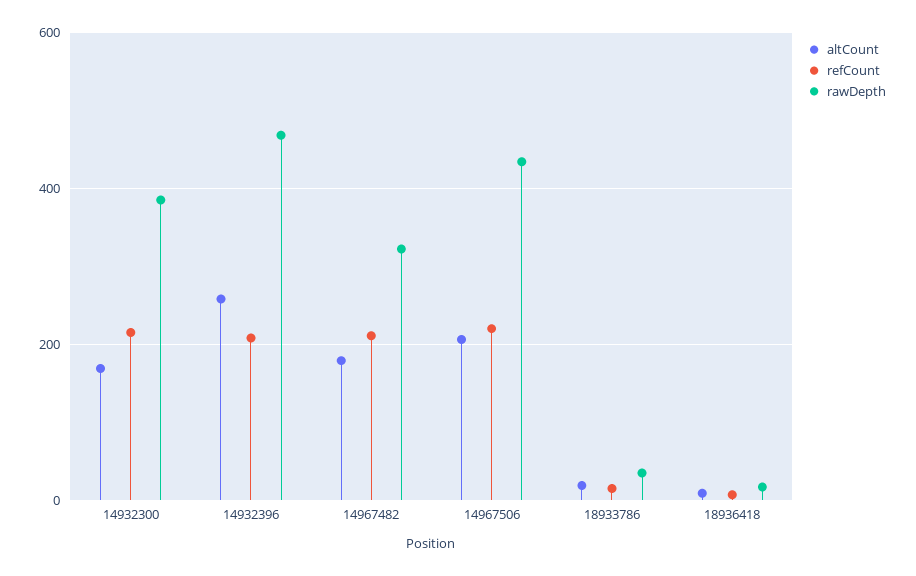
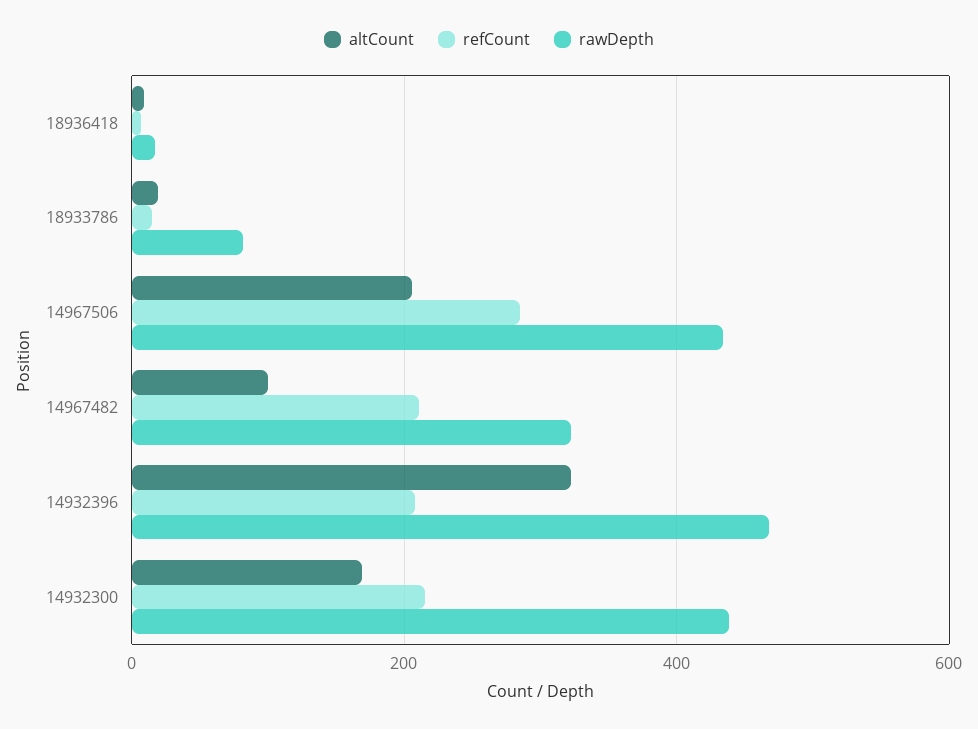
rawDepth, 14932300: 380 -> 440
altCount, 14932396: 260 -> 320
altCount, 14967482: 180 -> 100
refCount, 14967506: 220 -> 280
rawDepth, 18933786: 40 -> 80

